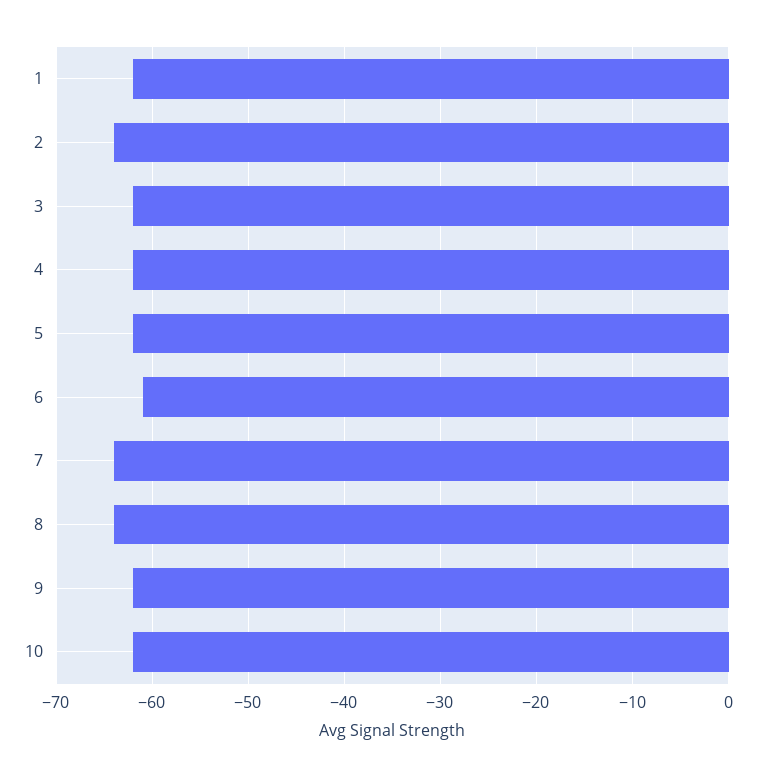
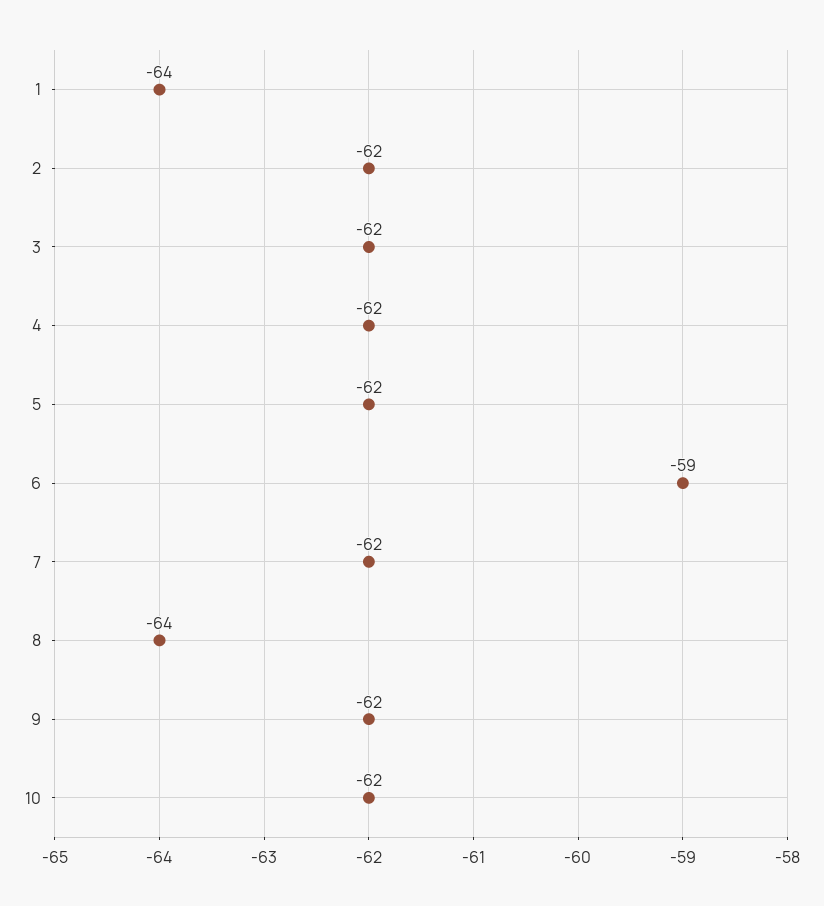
1: -62 -> -64
2: -64 -> -62
6: -61 -> -59
7: -64 -> -62

